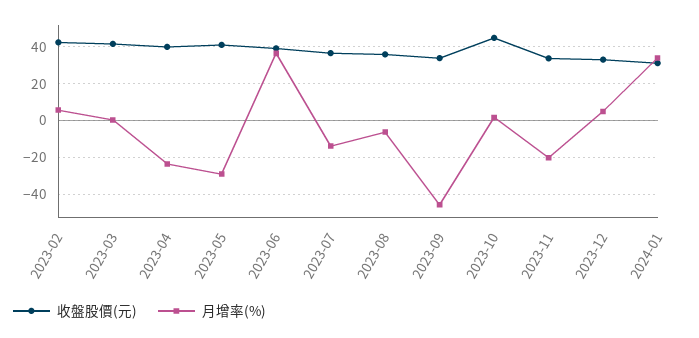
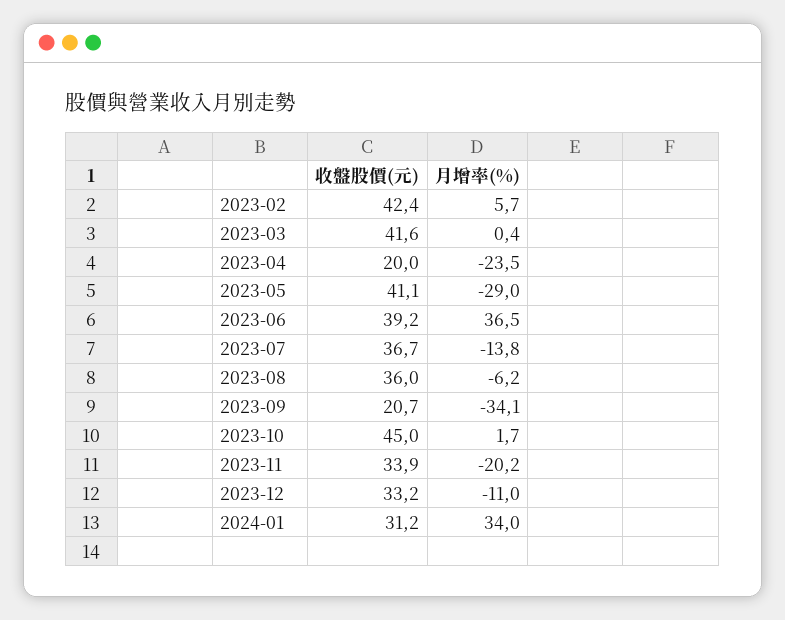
收盤股價(元), 2023-04: 40 -> 20
收盤股價(元), 2023-09: 35 -> 20.7
月增率(%), 2023-09: -45 -> -34.1
月增率(%), 2023-12: 5 -> -11

